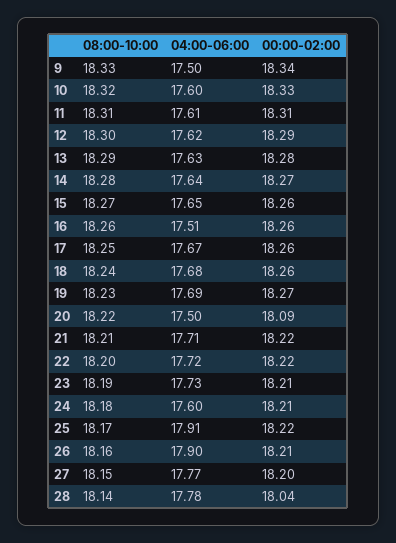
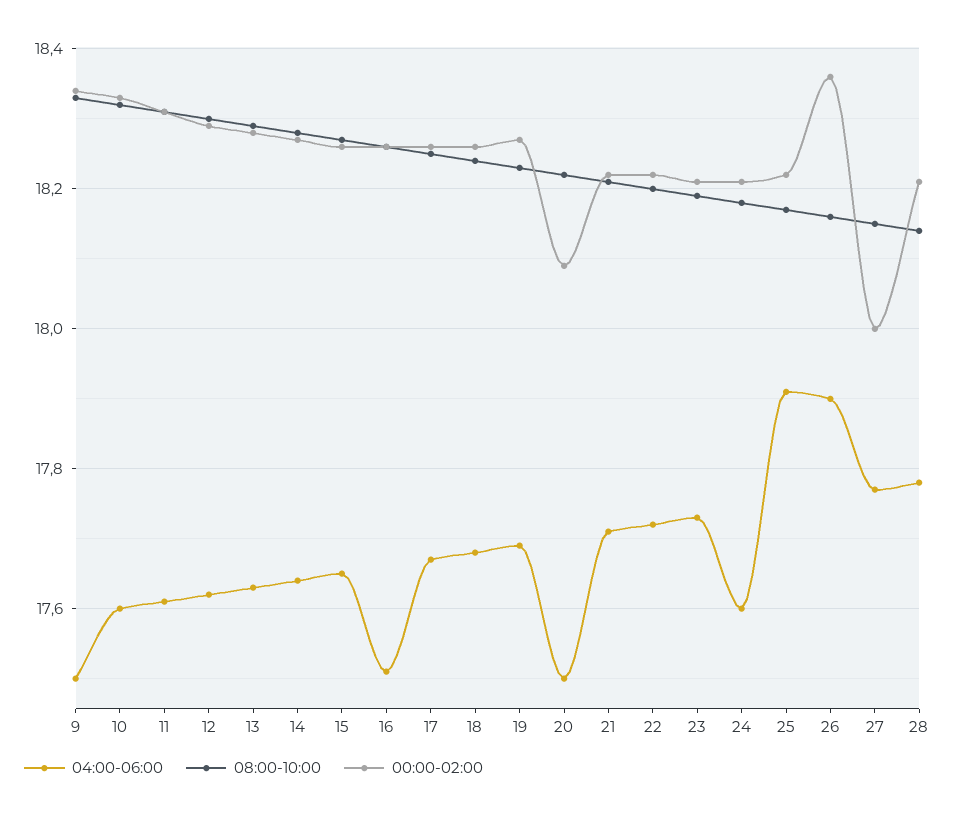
00:00-02:00, 26: 18.21 -> 18.35
00:00-02:00, 27: 18.2 -> 18
00:00-02:00, 28: 18.04 -> 18.2

